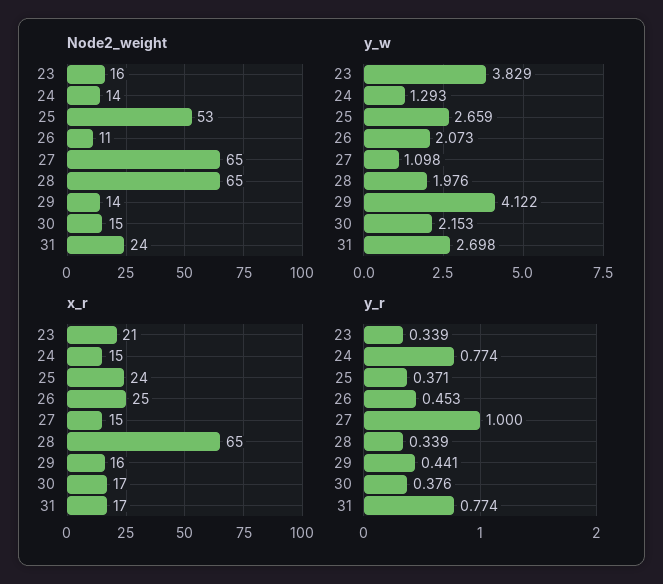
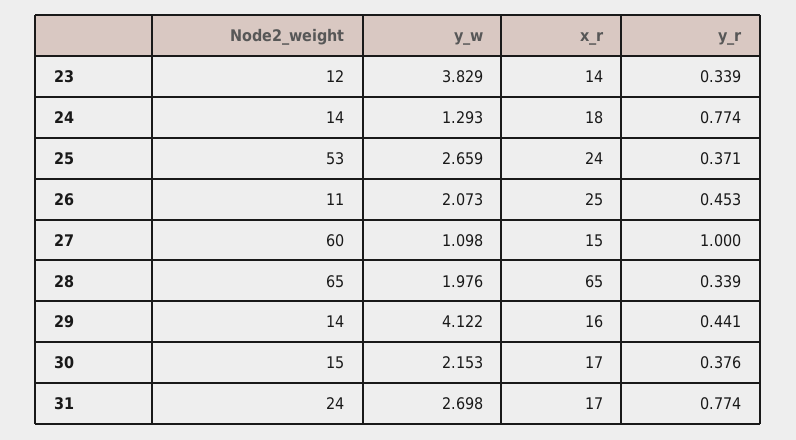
Node2_weight, 23: 16 -> 12
Node2_weight, 27: 65 -> 60
x_r, 23: 21 -> 14
x_r, 24: 15 -> 18

